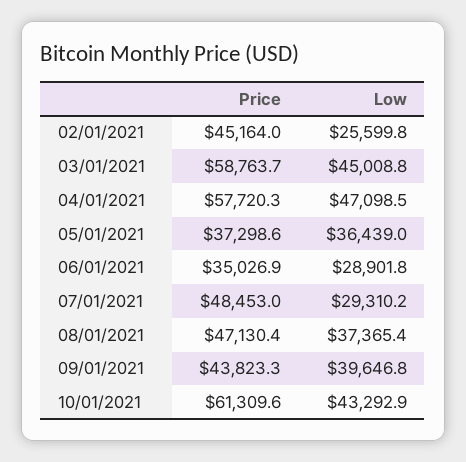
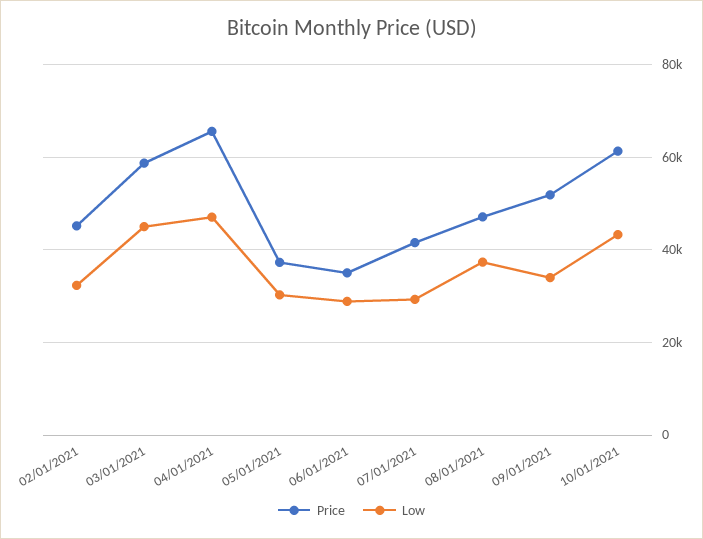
Low, 02/01/2021: 25599.8 -> 32000
Price, 04/01/2021: 57720.3 -> 66000
Low, 05/01/2021: 36439 -> 30000
Price, 07/01/2021: 48453 -> 42000
Price, 09/01/2021: 43823.3 -> 52000
Low, 09/01/2021: 39646.8 -> 34000

